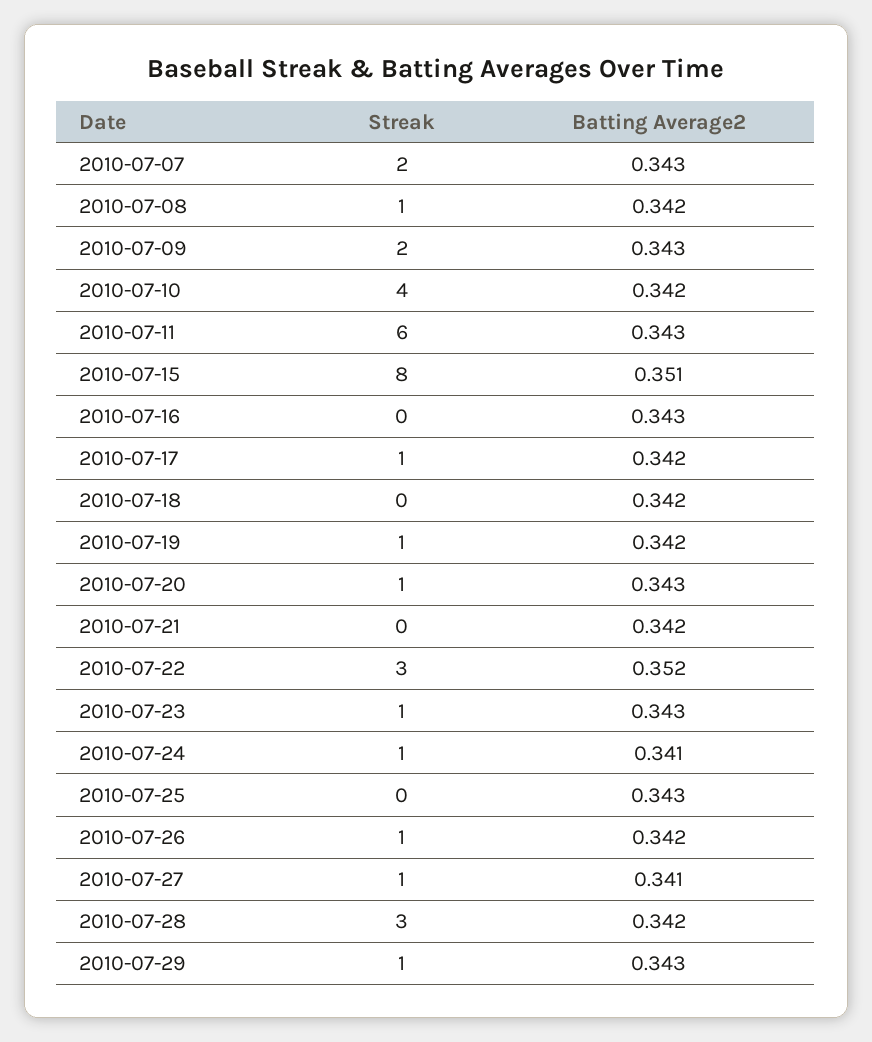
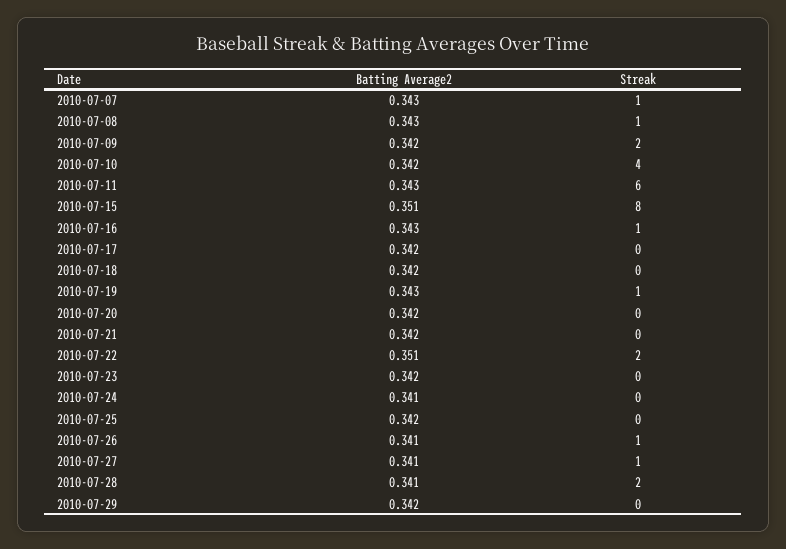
Streak, 2010-07-07: 2 -> 1
Batting Average2, 2010-07-08: 0.342 -> 0.343
Batting Average2, 2010-07-09: 0.343 -> 0.342
Streak, 2010-07-16: 0 -> 1
Streak, 2010-07-17: 1 -> 0
Batting Average2, 2010-07-19: 0.342 -> 0.343
Streak, 2010-07-20: 1 -> 0
Batting Average2, 2010-07-20: 0.343 -> 0.342
Streak, 2010-07-22: 3 -> 2
Batting Average2, 2010-07-22: 0.352 -> 0.351
Streak, 2010-07-23: 1 -> 0
Batting Average2, 2010-07-23: 0.343 -> 0.342
Streak, 2010-07-24: 1 -> 0
Batting Average2, 2010-07-25: 0.343 -> 0.342
Batting Average2, 2010-07-26: 0.342 -> 0.341
Streak, 2010-07-28: 3 -> 2
Batting Average2, 2010-07-28: 0.342 -> 0.341
Streak, 2010-07-29: 1 -> 0
Batting Average2, 2010-07-29: 0.343 -> 0.342

